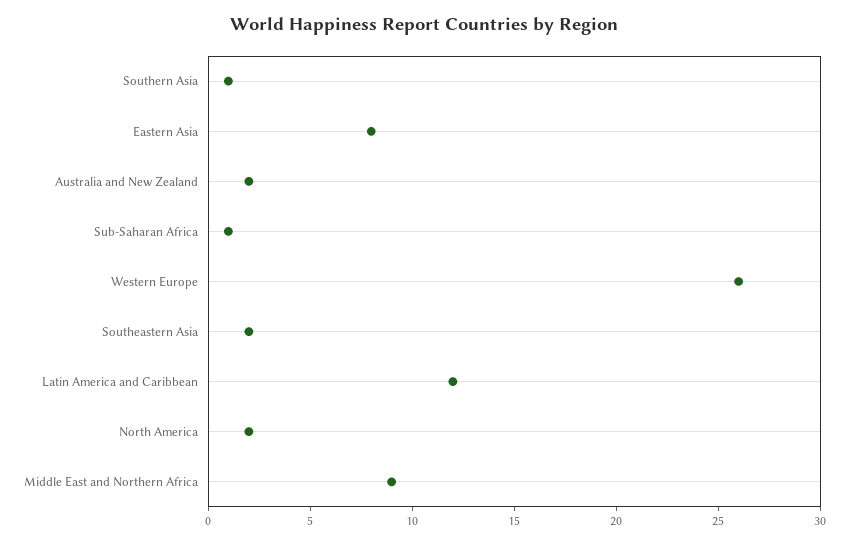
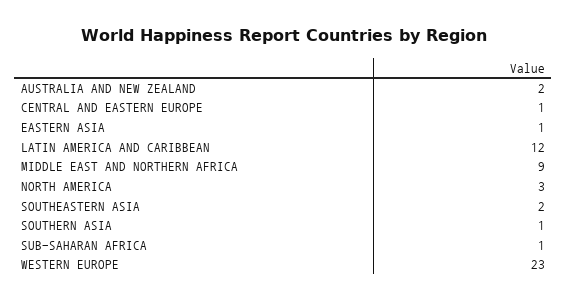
Eastern Asia: 8 -> 1
Western Europe: 26 -> 23
North America: 2 -> 3
CENTRAL AND EASTERN EUROPE: none -> 1

